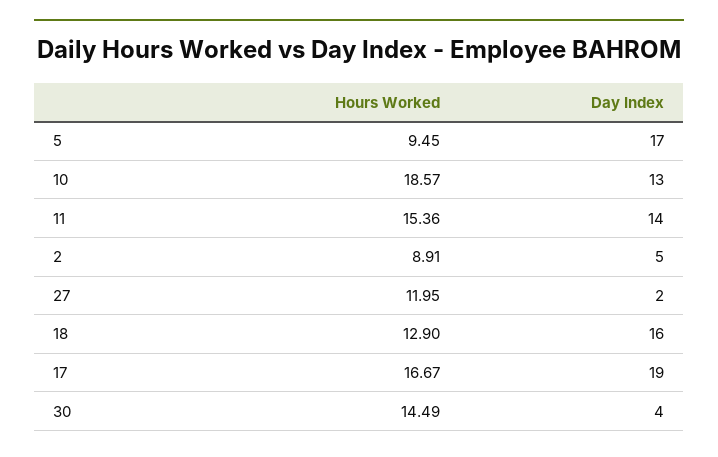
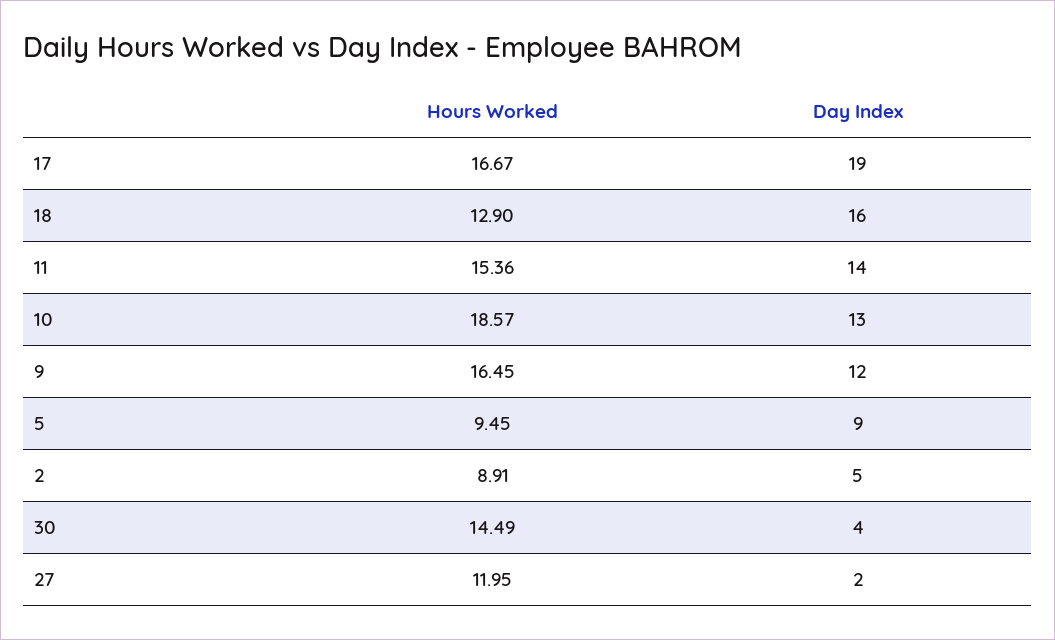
Day Index, 5: 17 -> 9
Hours Worked, 9: none -> 16.45
Day Index, 9: none -> 12

